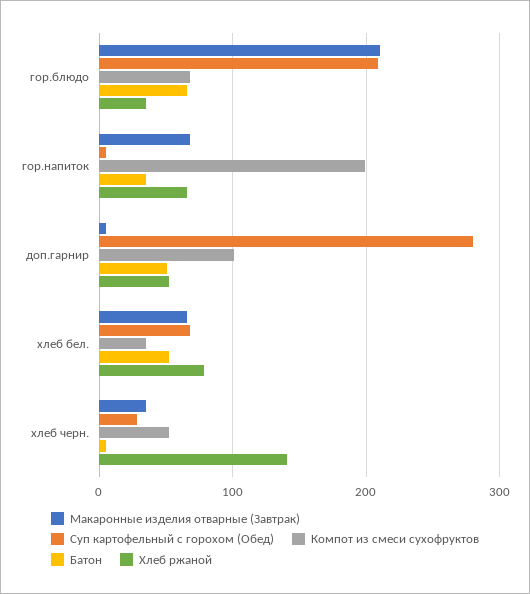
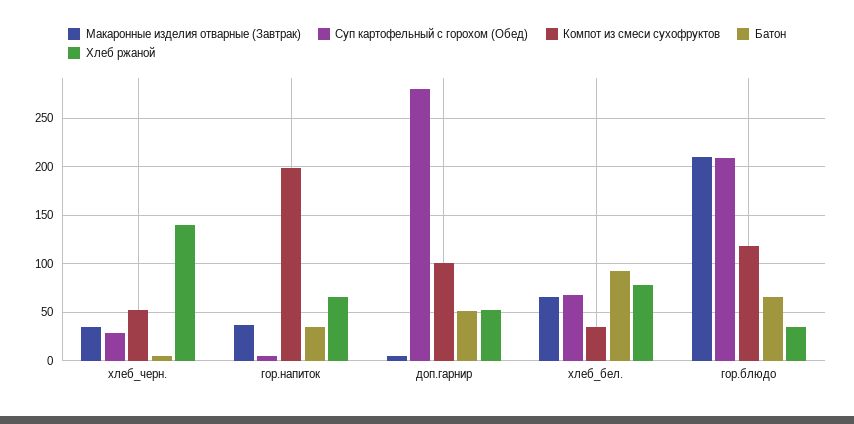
Компот из смеси сухофруктов, гор.блюдо: 70 -> 120
Макаронные изделия отварные (Завтрак), гор.напиток: 70 -> 40
Батон, хлеб бел.: 50 -> 90

